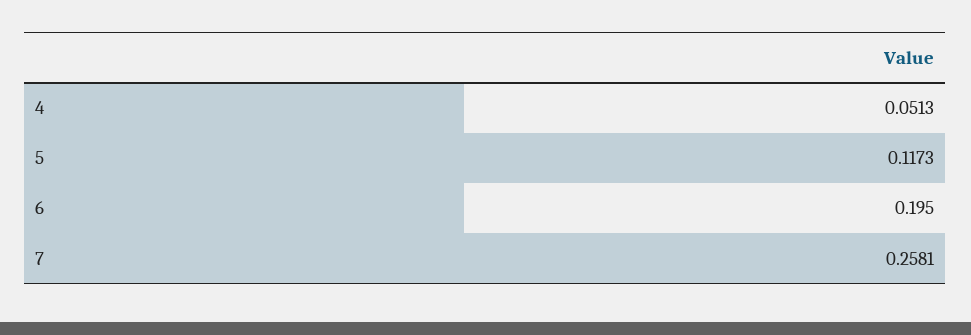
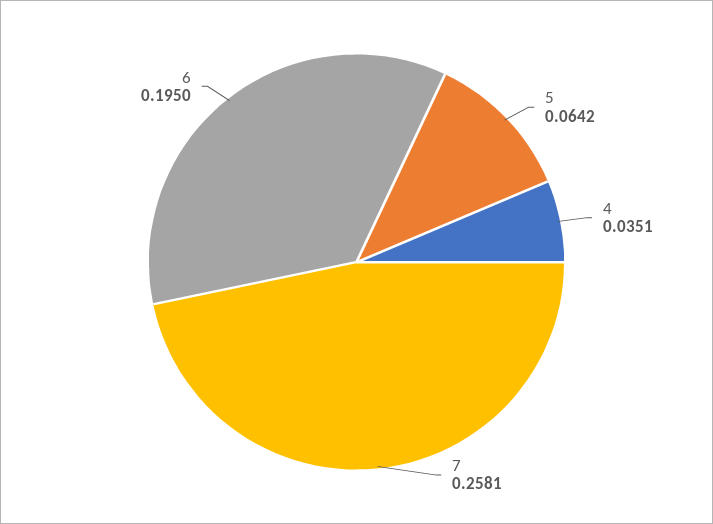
4: 0.0513 -> 0.0351
5: 0.1173 -> 0.0642

